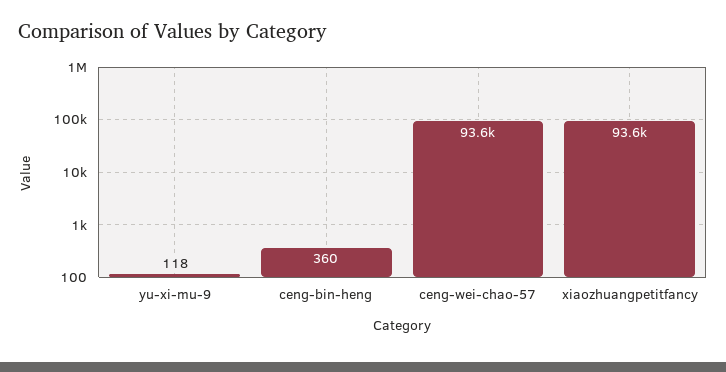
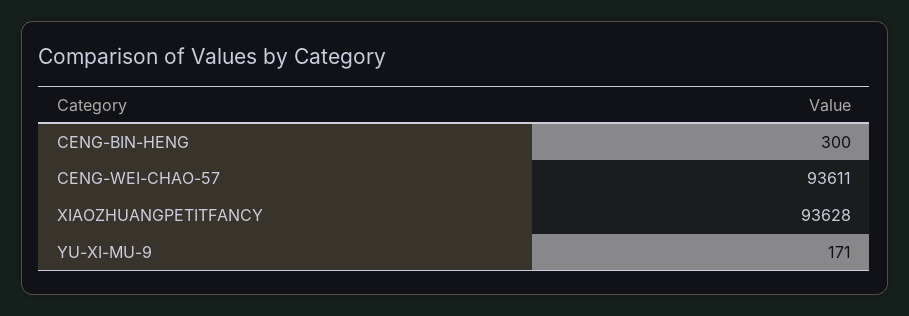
yu-xi-mu-9: 118 -> 171
ceng-bin-heng: 360 -> 300

